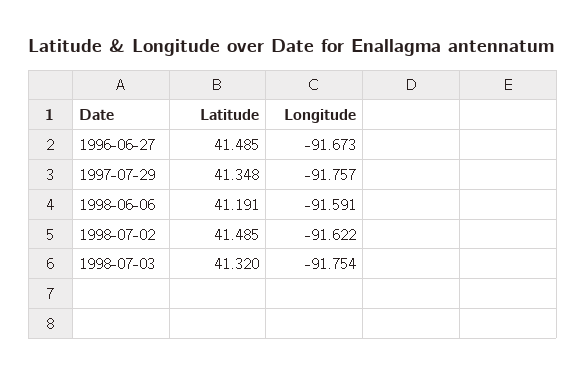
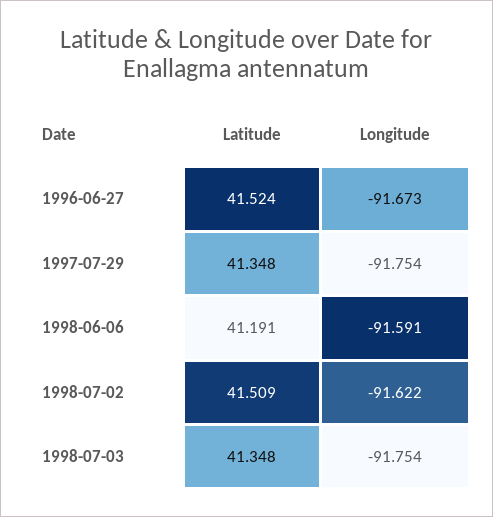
Latitude, 1996-06-27: 41.485 -> 41.524
Longitude, 1997-07-29: -91.757 -> -91.754
Latitude, 1998-07-02: 41.485 -> 41.509
Latitude, 1998-07-03: 41.32 -> 41.348

